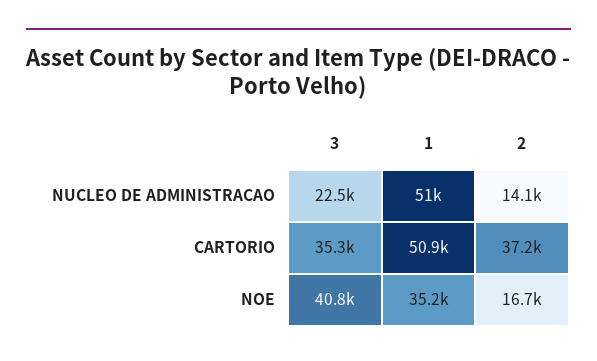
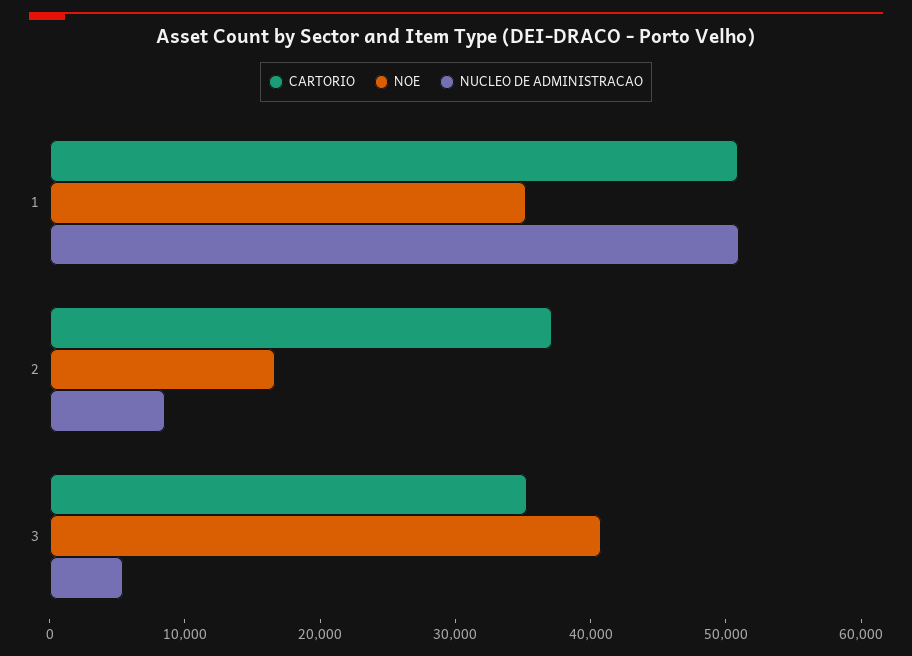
NUCLEO DE ADMINISTRACAO, 3: 22500 -> 6000
NUCLEO DE ADMINISTRACAO, 2: 14100 -> 8000

